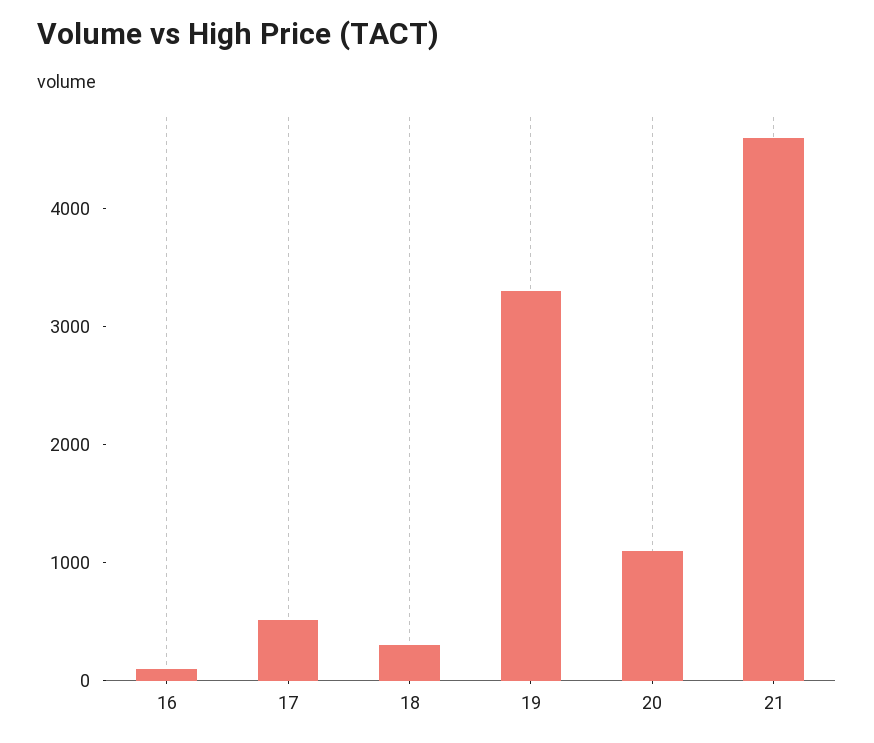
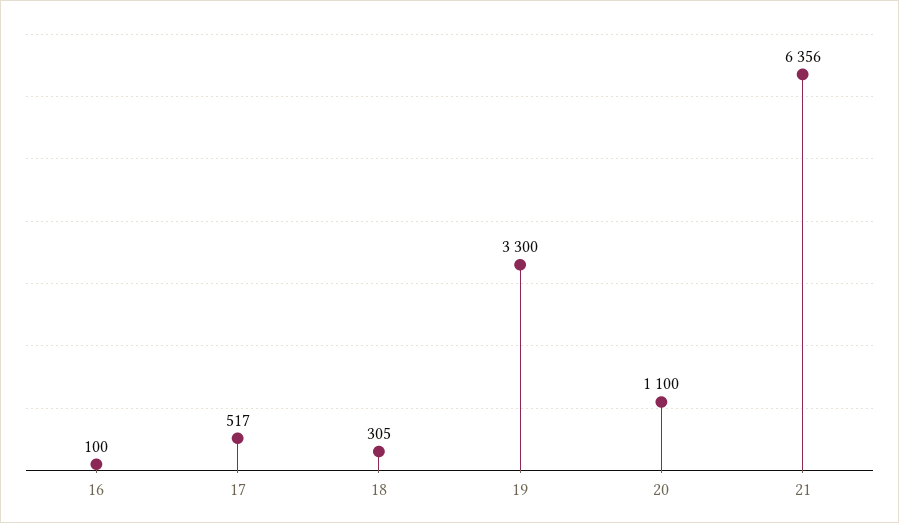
21: 4600 -> 6356

